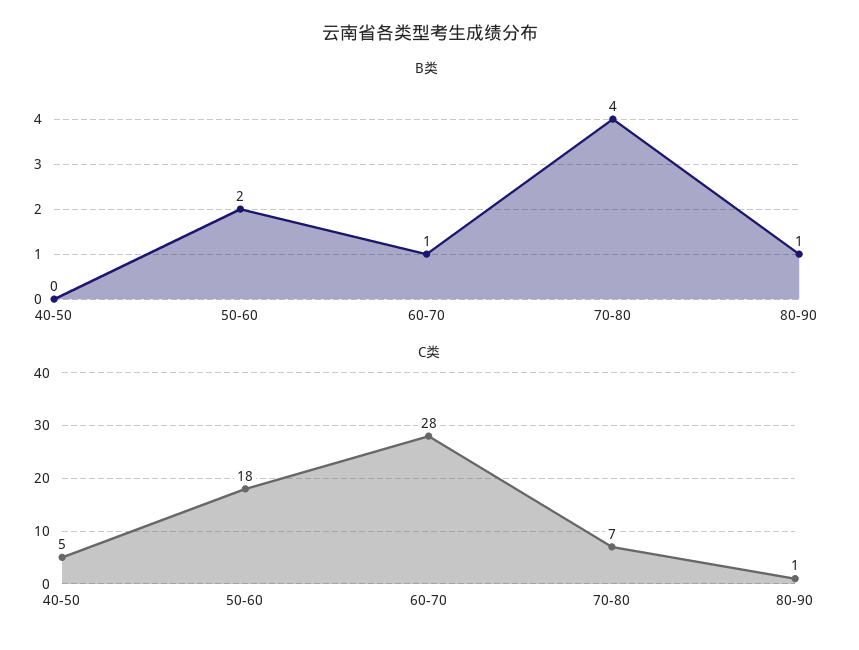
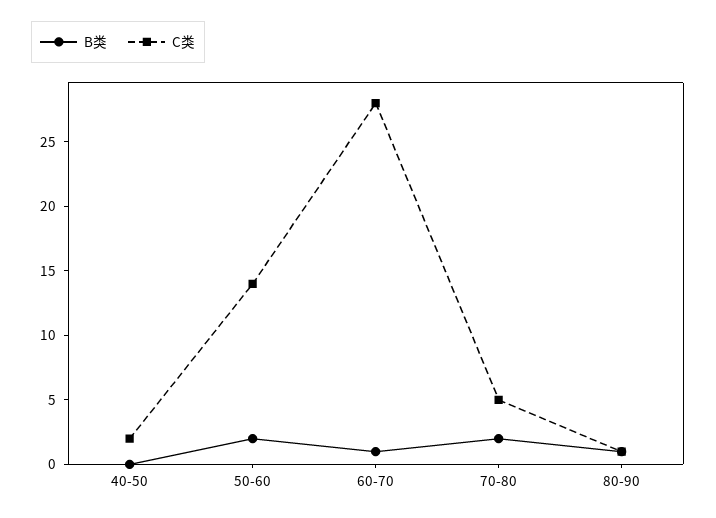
B类, 70-80: 4 -> 2
C类, 40-50: 5 -> 2
C类, 50-60: 18 -> 14
C类, 70-80: 7 -> 5

